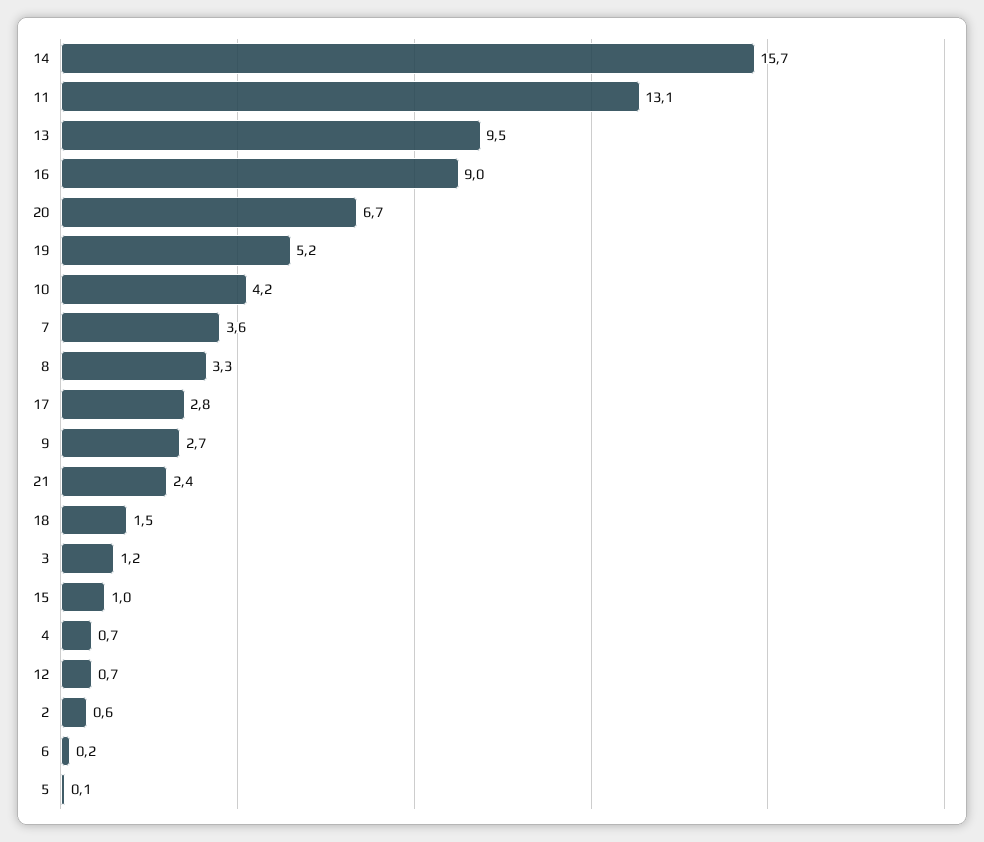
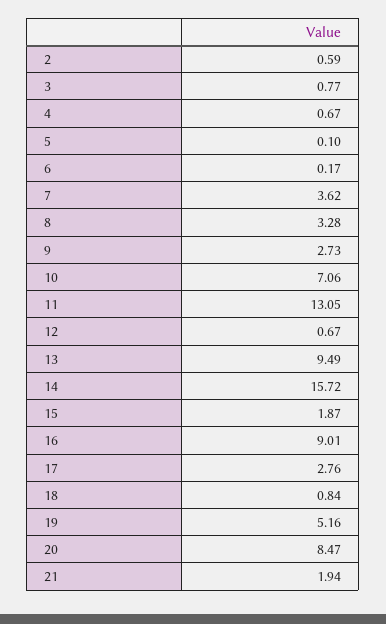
20: 6.7 -> 8.47
10: 4.2 -> 7.06
21: 2.4 -> 1.94
18: 1.5 -> 0.84
3: 1.2 -> 0.77
15: 1 -> 1.87

